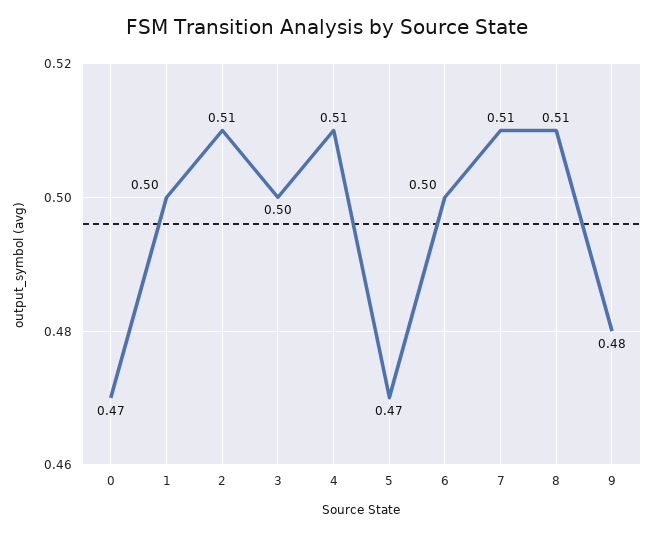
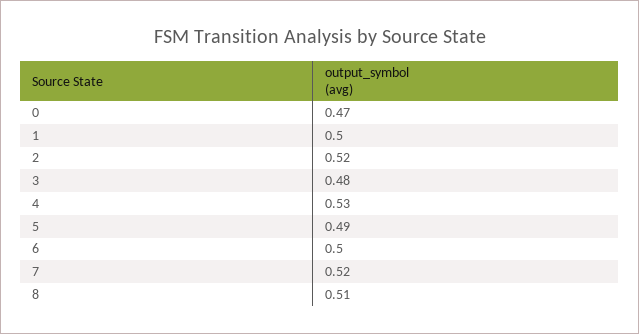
2: 0.51 -> 0.52
3: 0.5 -> 0.48
4: 0.51 -> 0.53
5: 0.47 -> 0.49
7: 0.51 -> 0.52
9: 0.48 -> none

